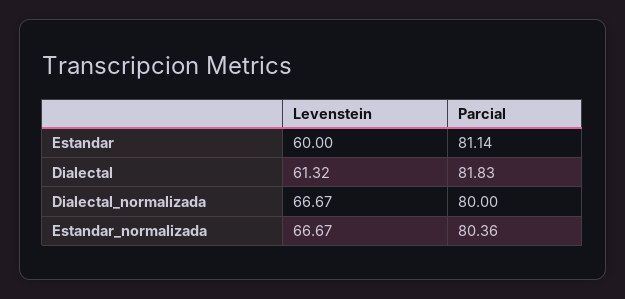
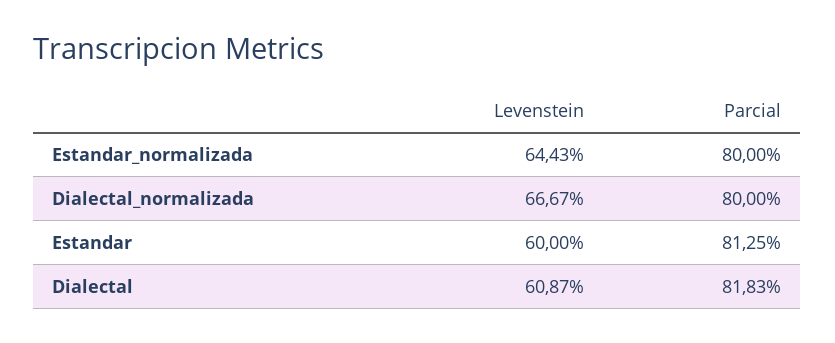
Parcial, Estandar: 81.14 -> 81.25
Levenstein, Dialectal: 61.32 -> 60.87
Levenstein, Estandar_normalizada: 66.67 -> 64.43
Parcial, Estandar_normalizada: 80.36 -> 80

